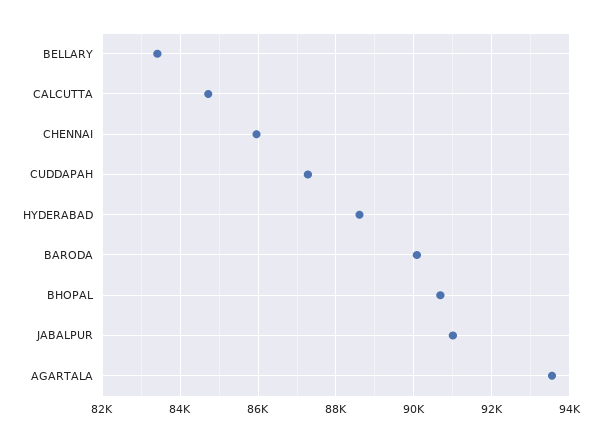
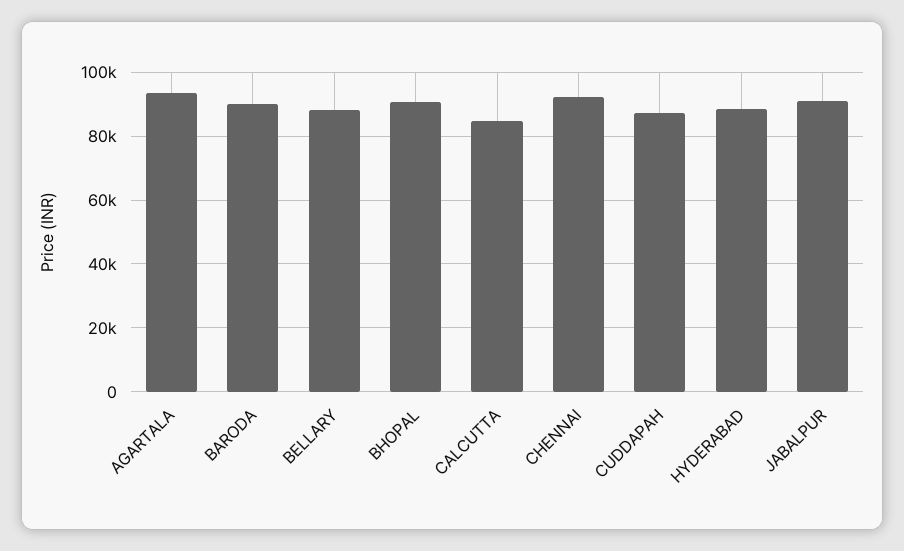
BELLARY: 83400 -> 88000
CHENNAI: 86000 -> 92000

